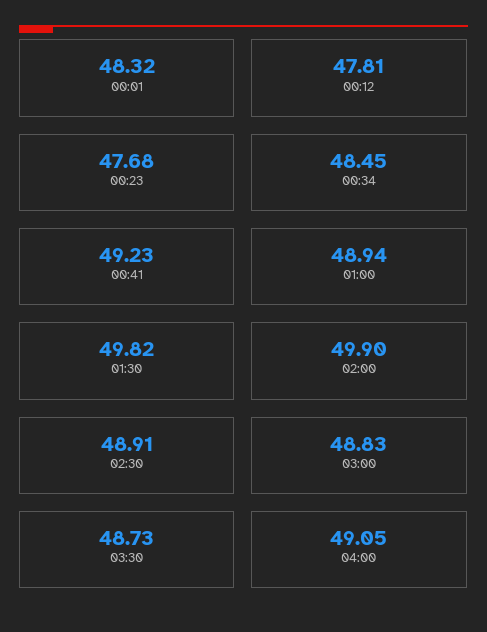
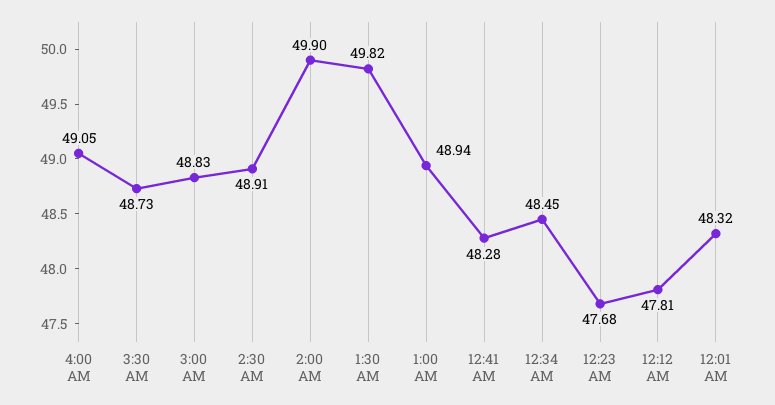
00:41: 49.23 -> 48.28

